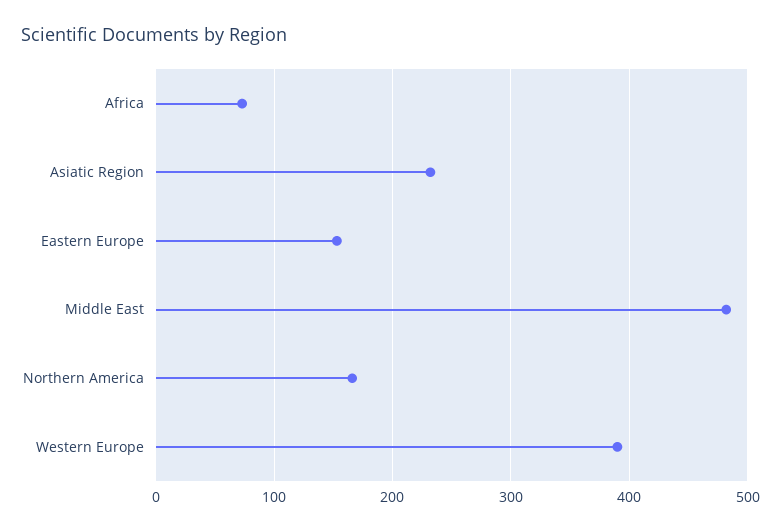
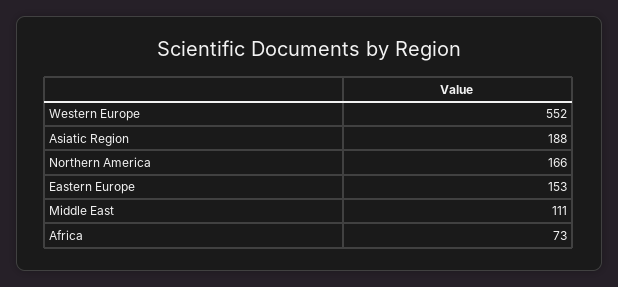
Asiatic Region: 230 -> 188
Middle East: 480 -> 111
Western Europe: 390 -> 552

